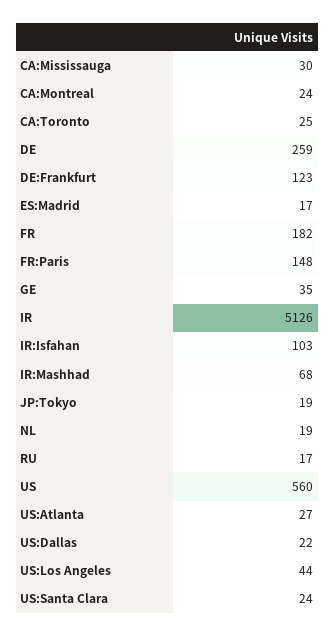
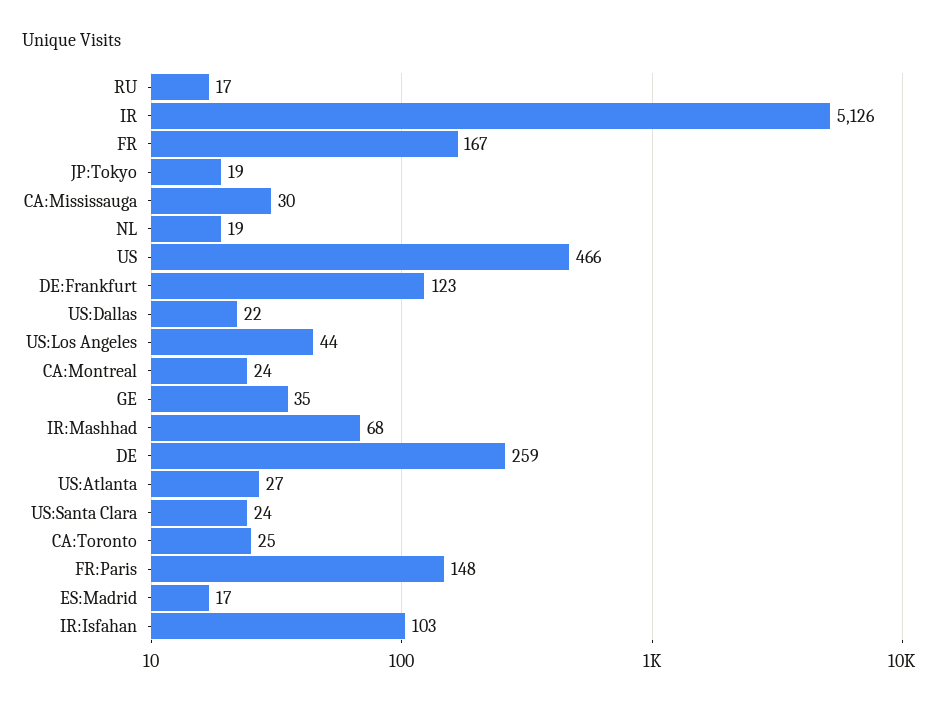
FR: 182 -> 167
US: 560 -> 466

